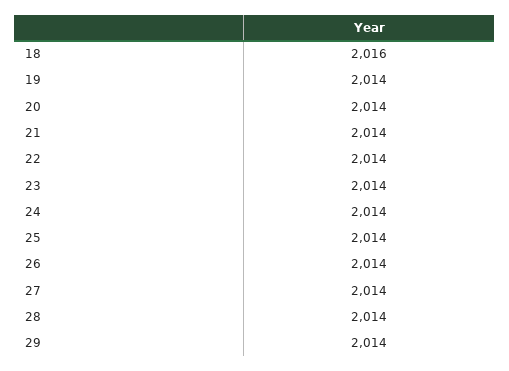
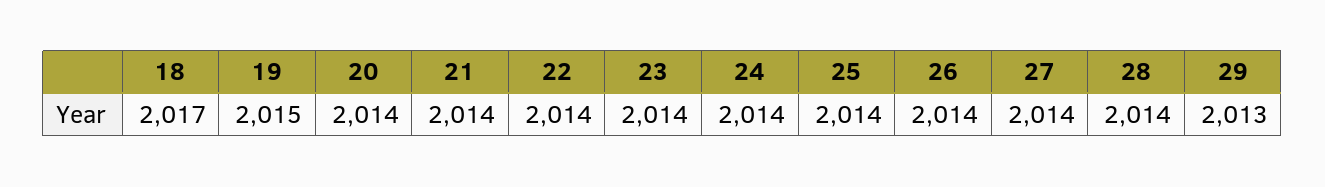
18: 2016 -> 2017
19: 2014 -> 2015
29: 2014 -> 2013

